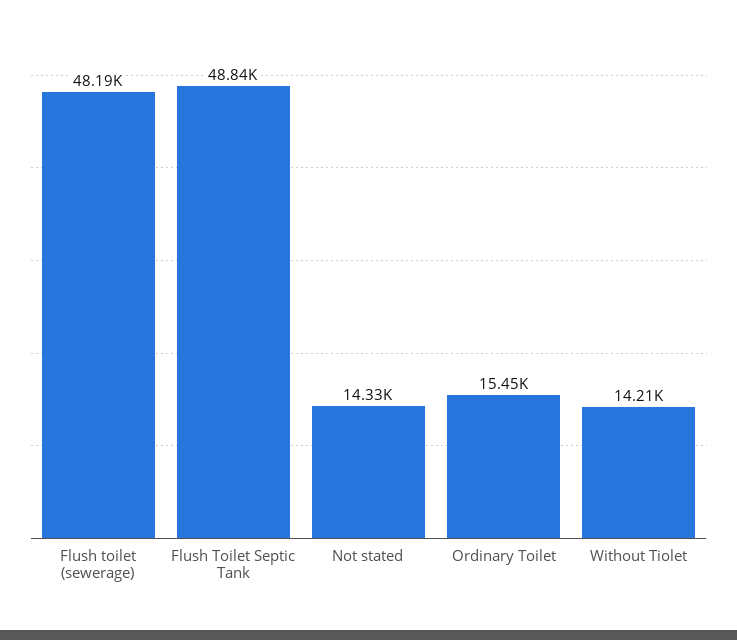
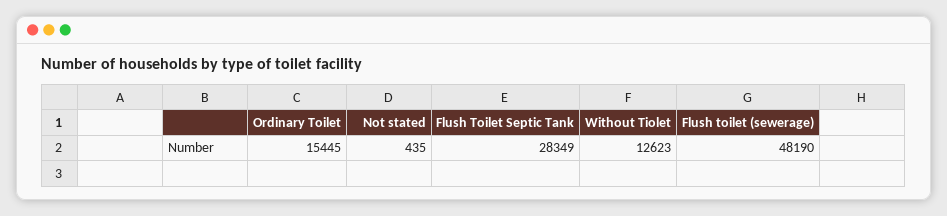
Flush Toilet Septic Tank: 48840 -> 28349
Not stated: 14330 -> 435
Without Tiolet: 14210 -> 12623

